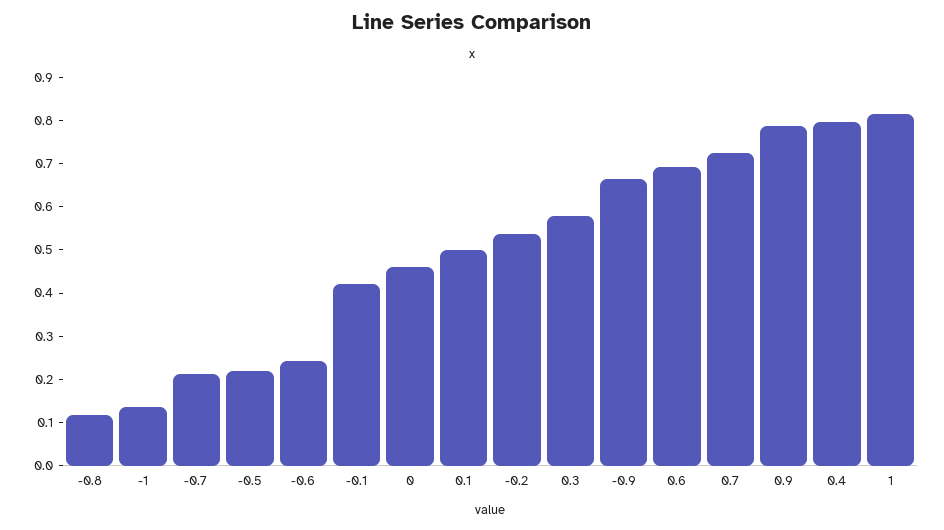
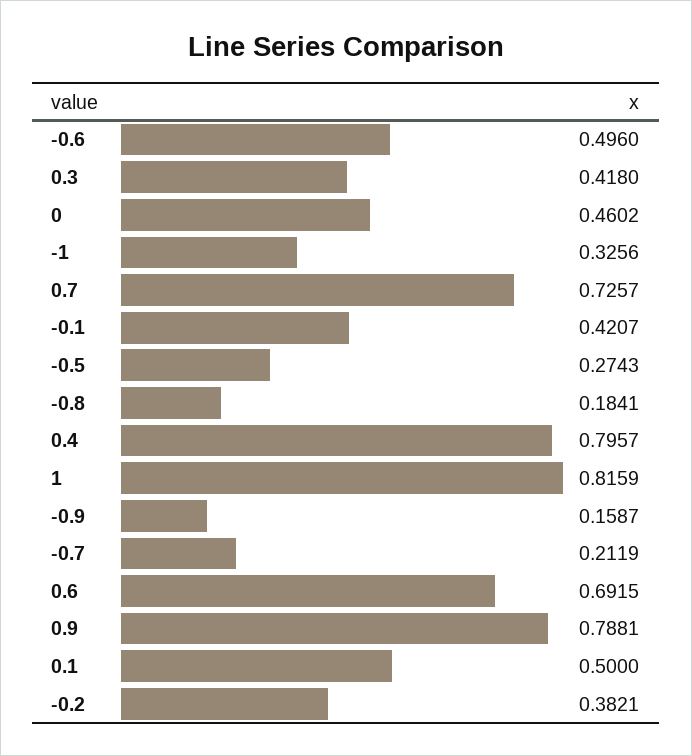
-0.8: 0.12 -> 0.1841
-1: 0.14 -> 0.3256
-0.5: 0.22 -> 0.2743
-0.6: 0.24 -> 0.496
-0.2: 0.54 -> 0.3821
0.3: 0.58 -> 0.418
-0.9: 0.66 -> 0.1587

